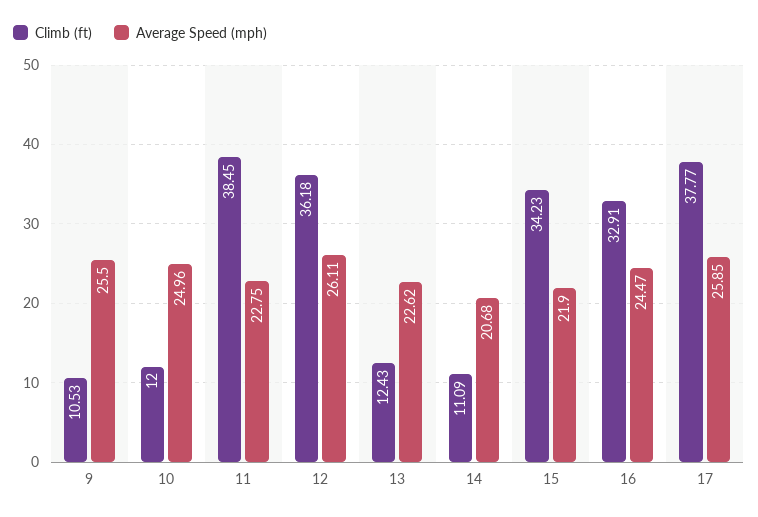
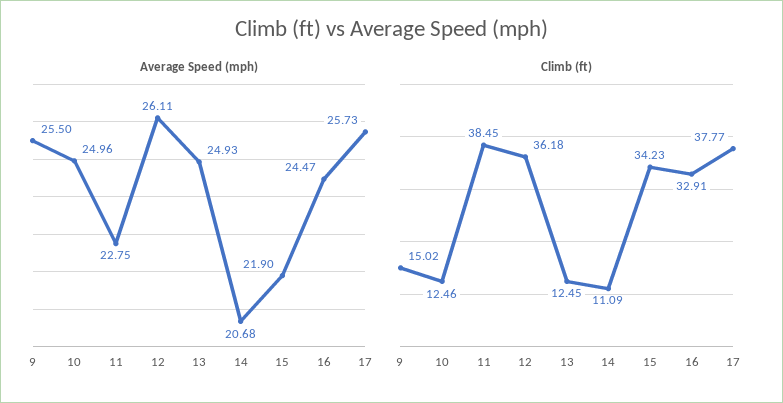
Climb (ft), 9: 10.53 -> 15.02
Climb (ft), 10: 12 -> 12.46
Climb (ft), 13: 12.43 -> 12.45
Average Speed (mph), 13: 22.62 -> 24.93
Average Speed (mph), 17: 25.85 -> 25.73

